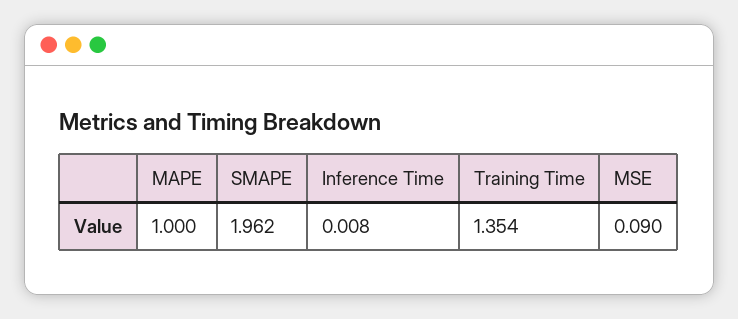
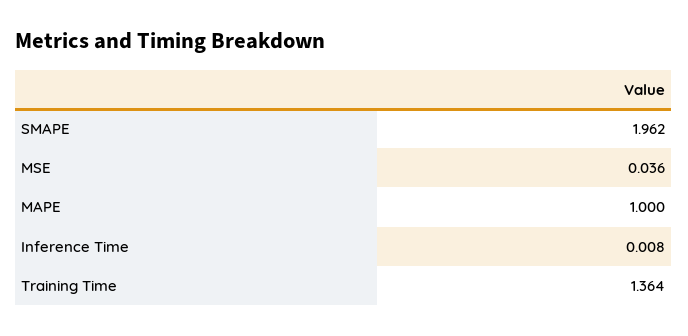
Training Time: 1.354 -> 1.364
MSE: 0.09 -> 0.036

